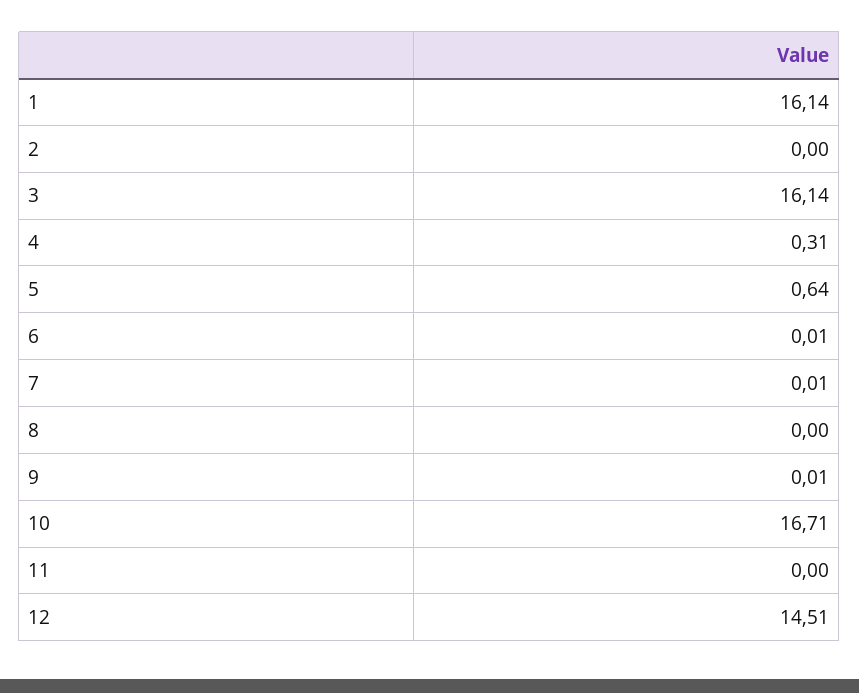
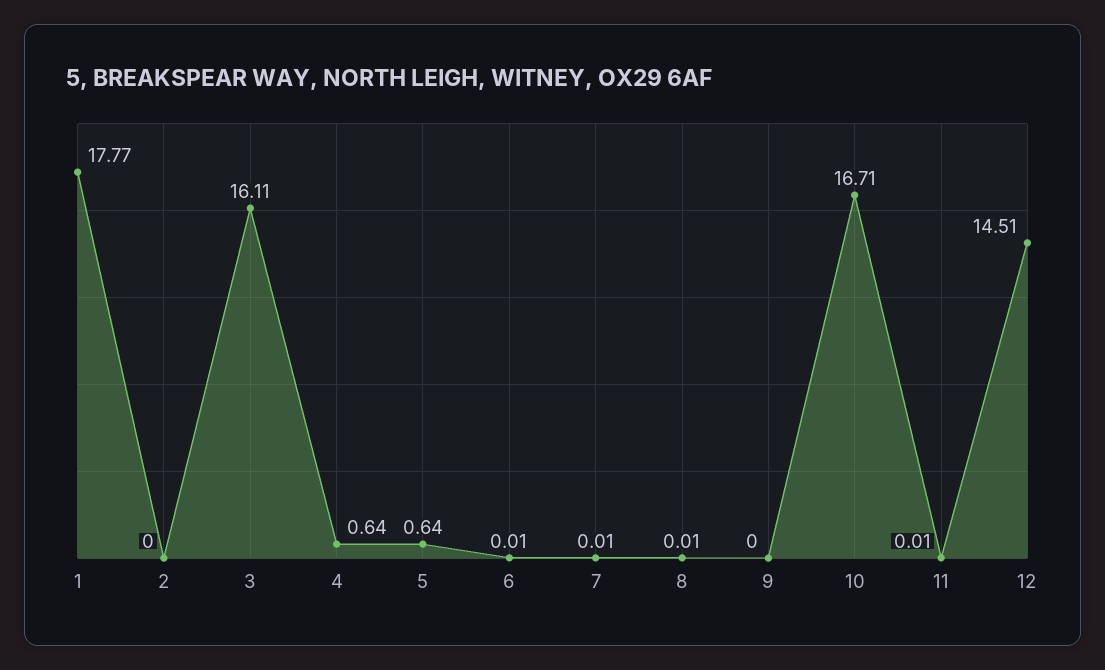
1: 16.14 -> 17.77
3: 16.14 -> 16.11
4: 0.31 -> 0.64
8: 0 -> 0.01
9: 0.01 -> 0
11: 0 -> 0.01

